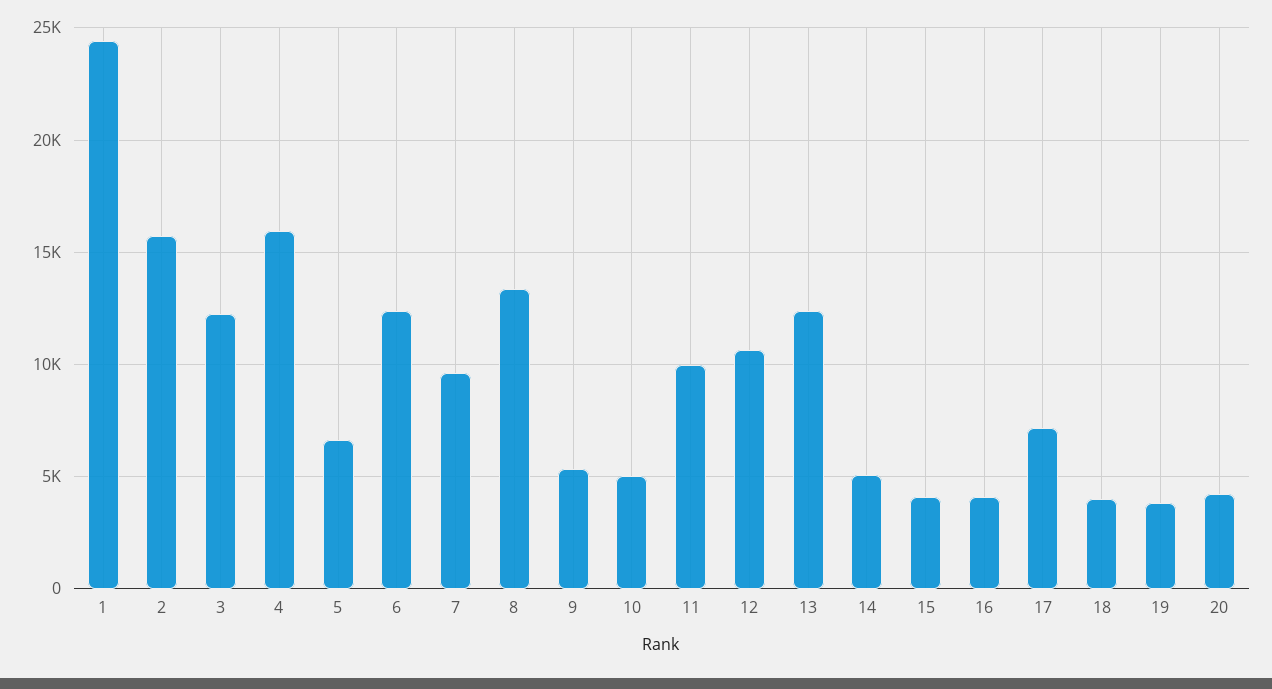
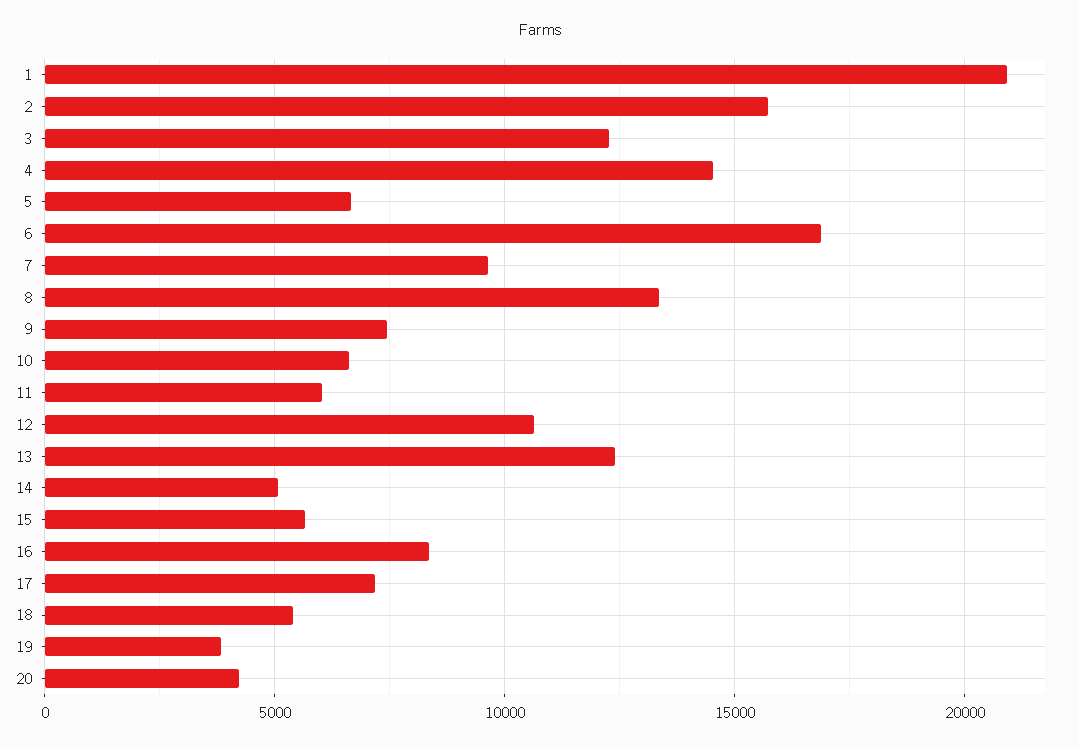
1: 24500 -> 21000
4: 16000 -> 14500
6: 12500 -> 17000
9: 5500 -> 7500
10: 5000 -> 6500
11: 10000 -> 6000
15: 4000 -> 5500
16: 4000 -> 8500
18: 4000 -> 5500

